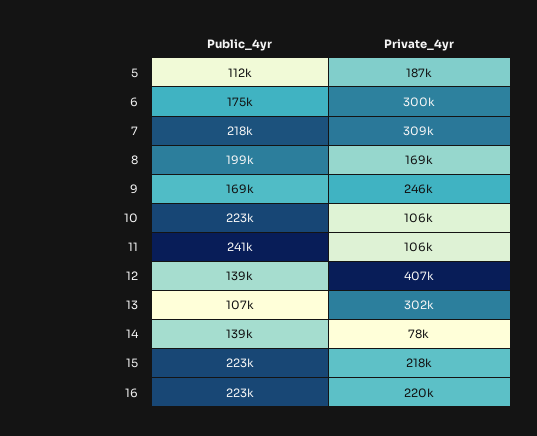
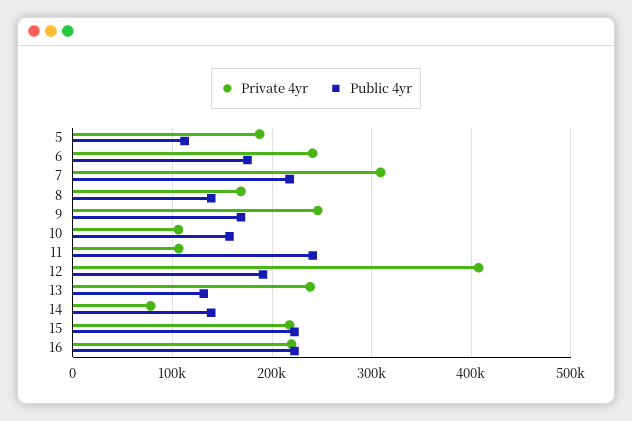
Private_4yr, 6: 300000 -> 240000
Public_4yr, 8: 199000 -> 140000
Public_4yr, 10: 223000 -> 160000
Public_4yr, 12: 139000 -> 190000
Public_4yr, 13: 107000 -> 130000
Private_4yr, 13: 302000 -> 240000

